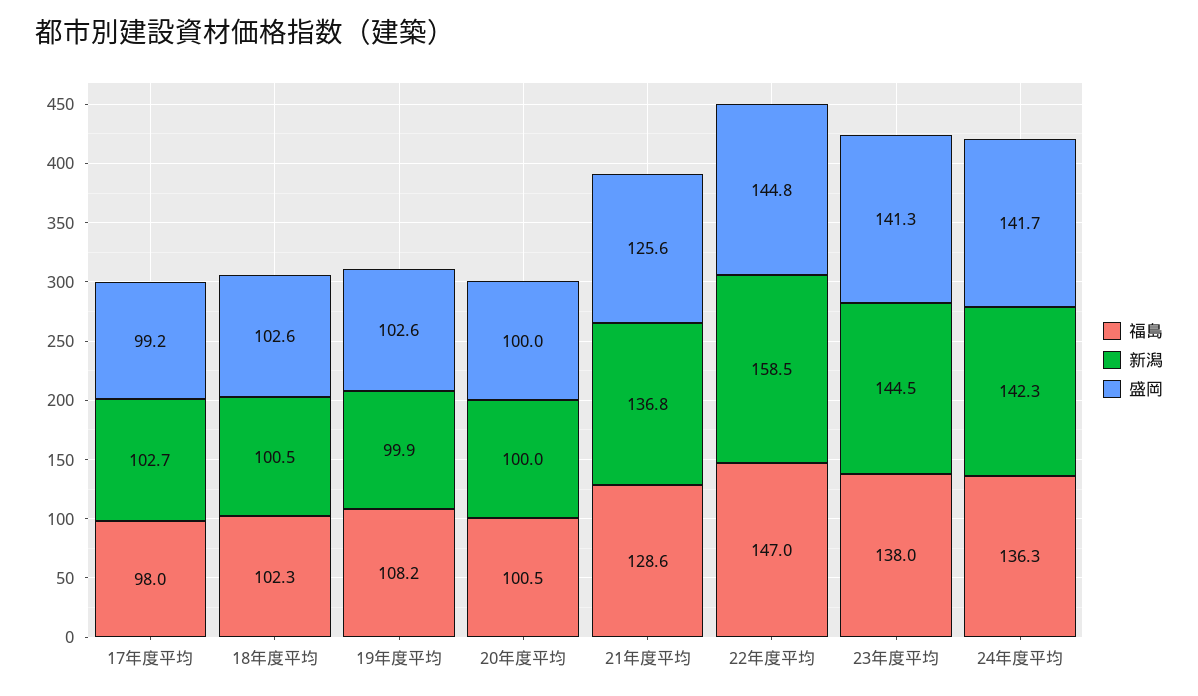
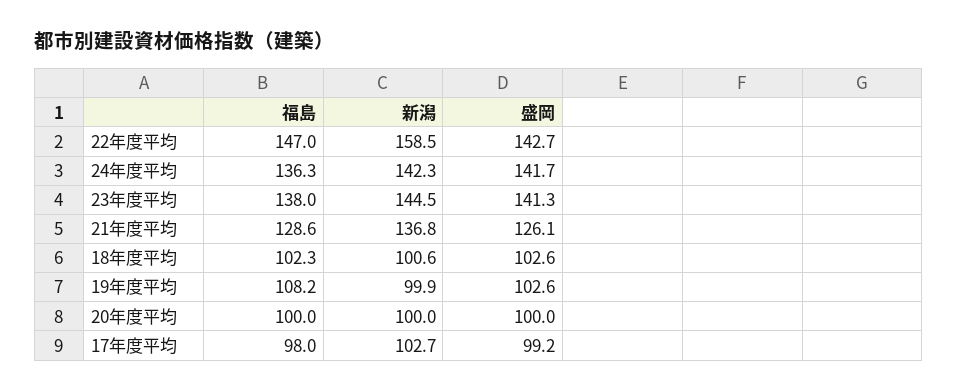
新潟, 18年度平均: 100.5 -> 100.6
福島, 20年度平均: 100.5 -> 100
盛岡, 21年度平均: 125.6 -> 126.1
盛岡, 22年度平均: 144.8 -> 142.7

